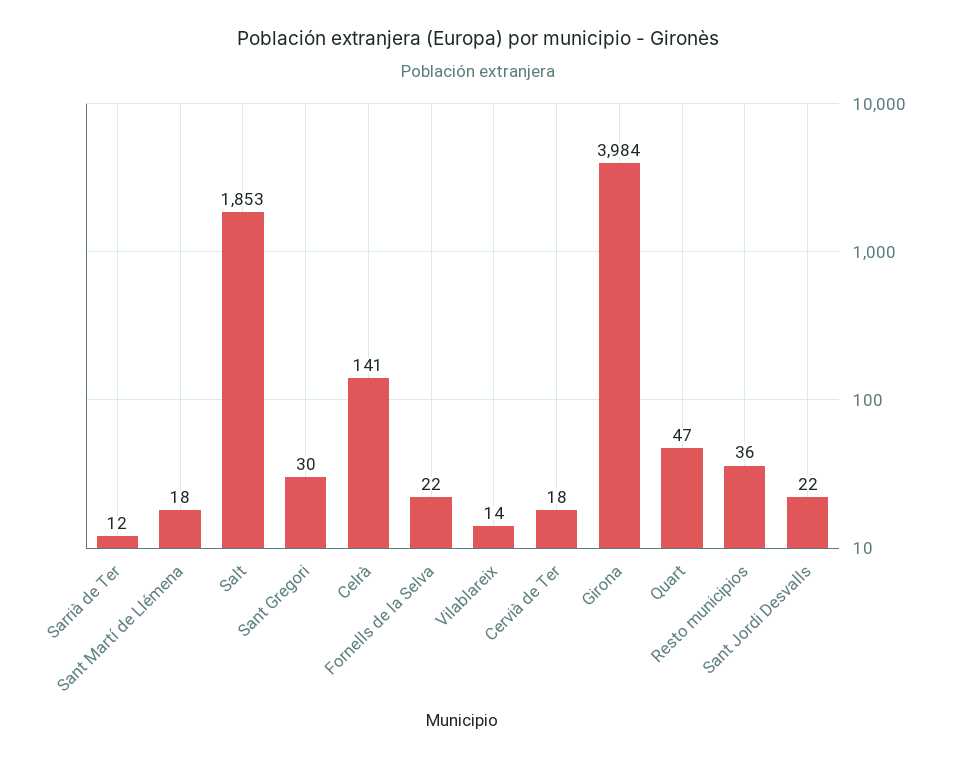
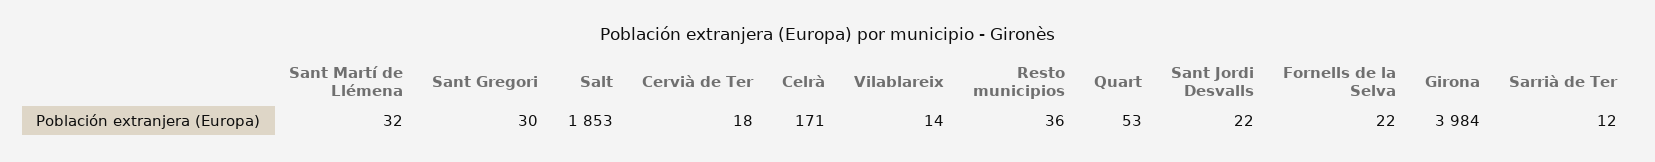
Sant Martí de Llémena: 18 -> 32
Celrà: 141 -> 171
Quart: 47 -> 53

